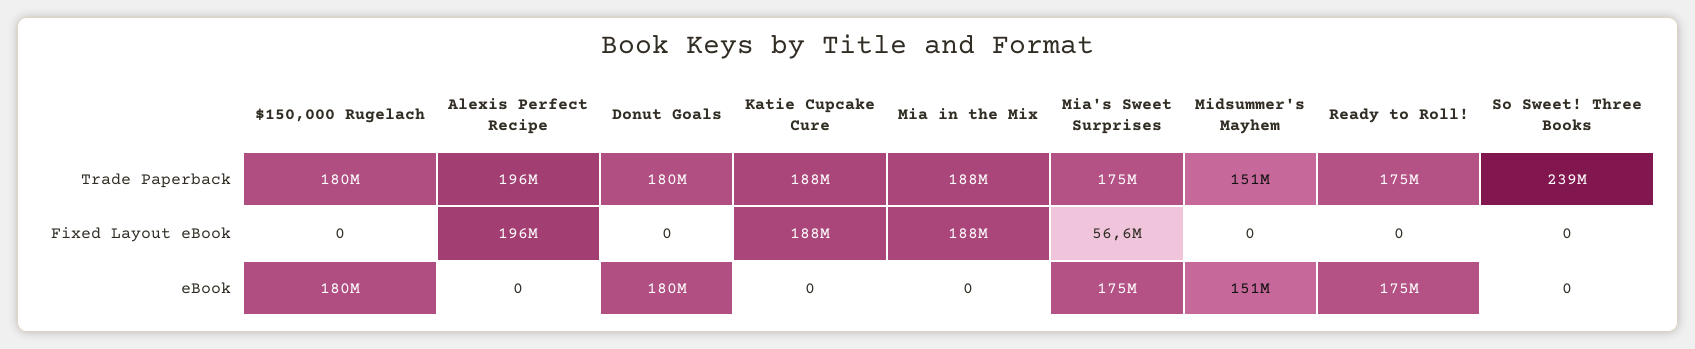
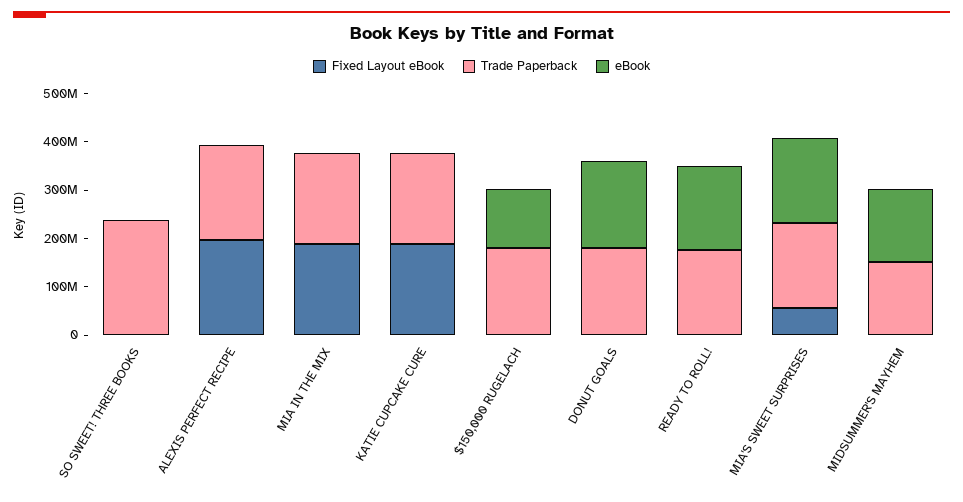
eBook, $150,000 Rugelach: 180000000 -> 120000000

